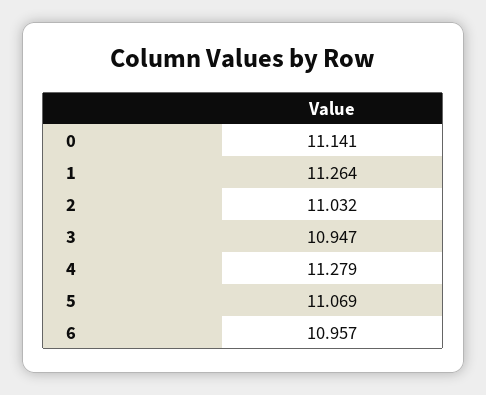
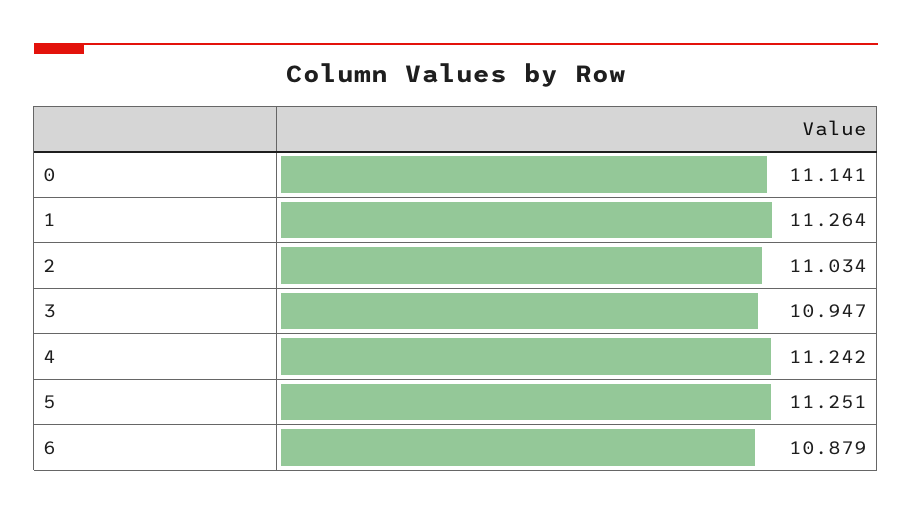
2: 11.032 -> 11.034
4: 11.279 -> 11.242
5: 11.069 -> 11.251
6: 10.957 -> 10.879

